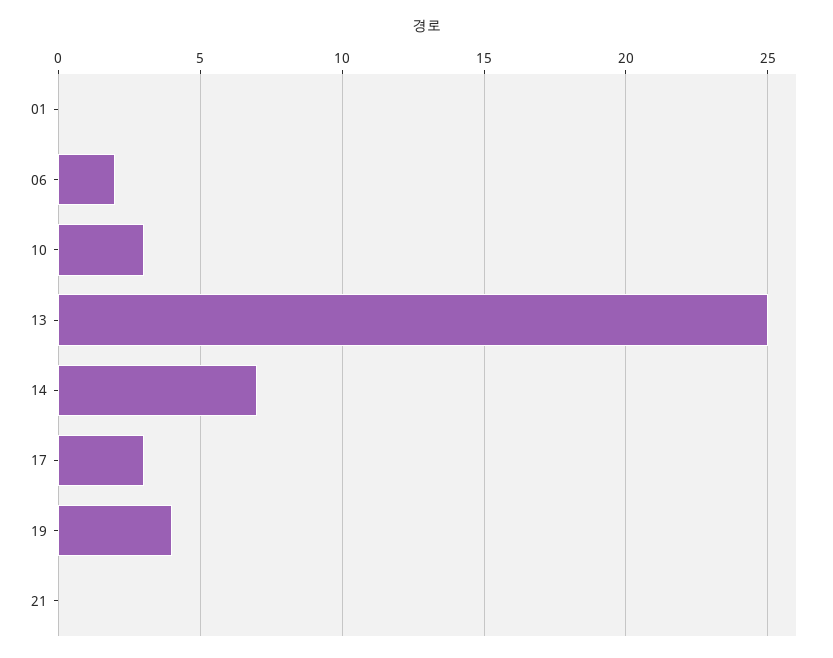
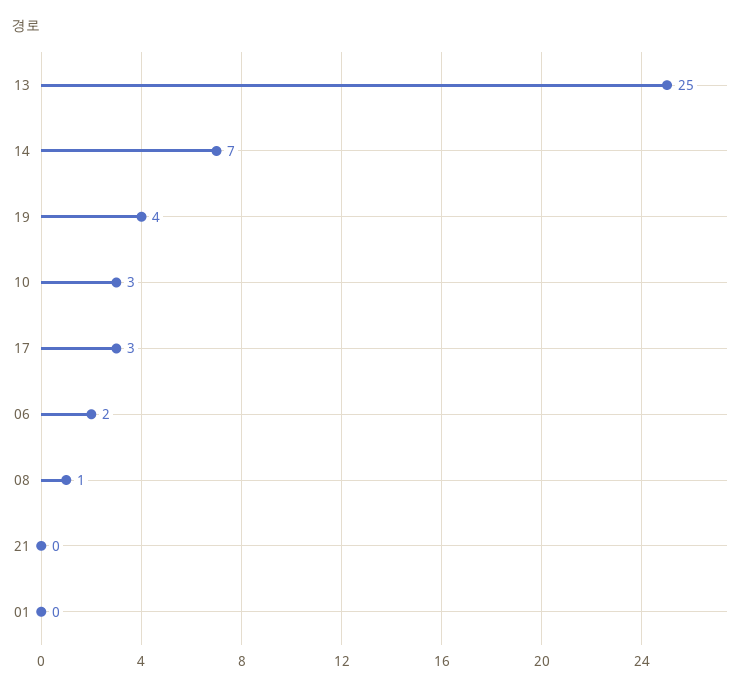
08: none -> 1

